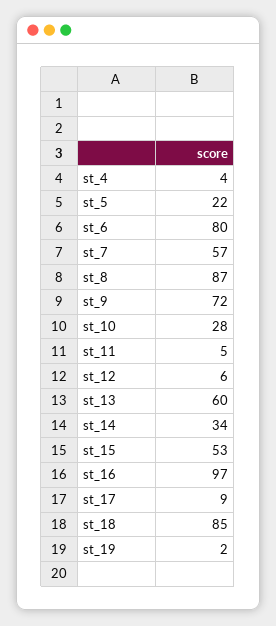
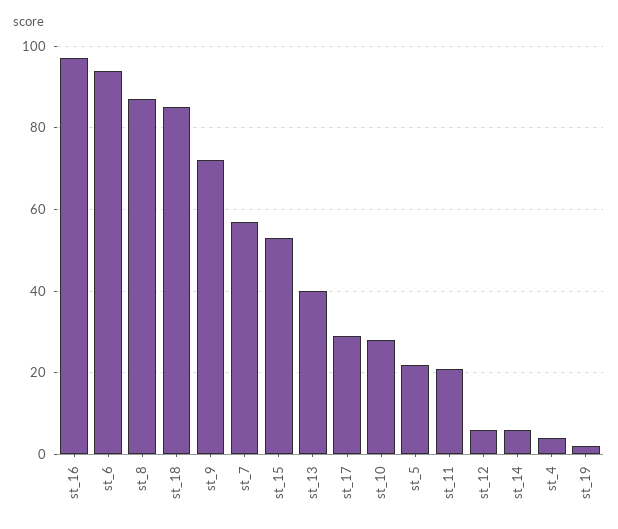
st_6: 80 -> 95
st_11: 5 -> 20
st_13: 60 -> 40
st_14: 34 -> 5
st_17: 9 -> 30

